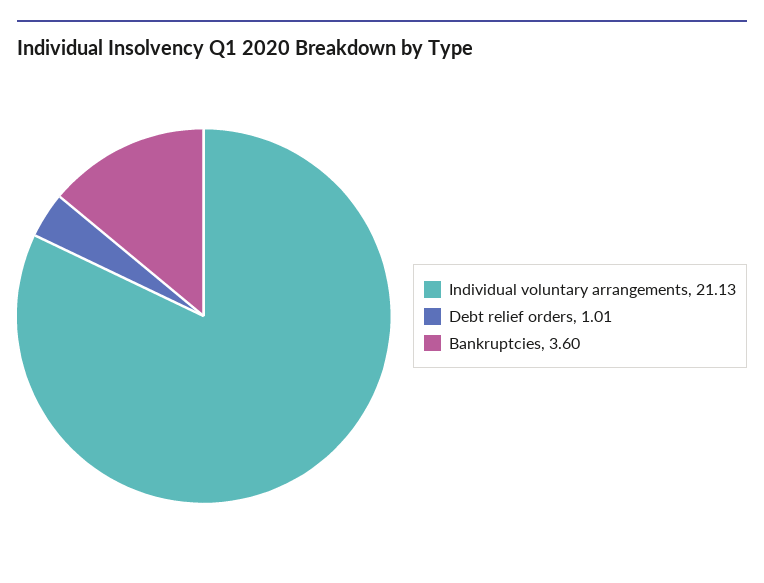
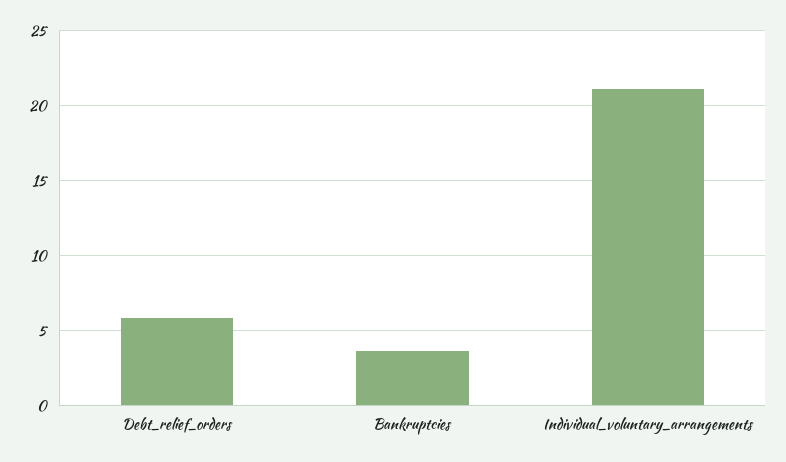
Debt relief orders: 1.01 -> 6

